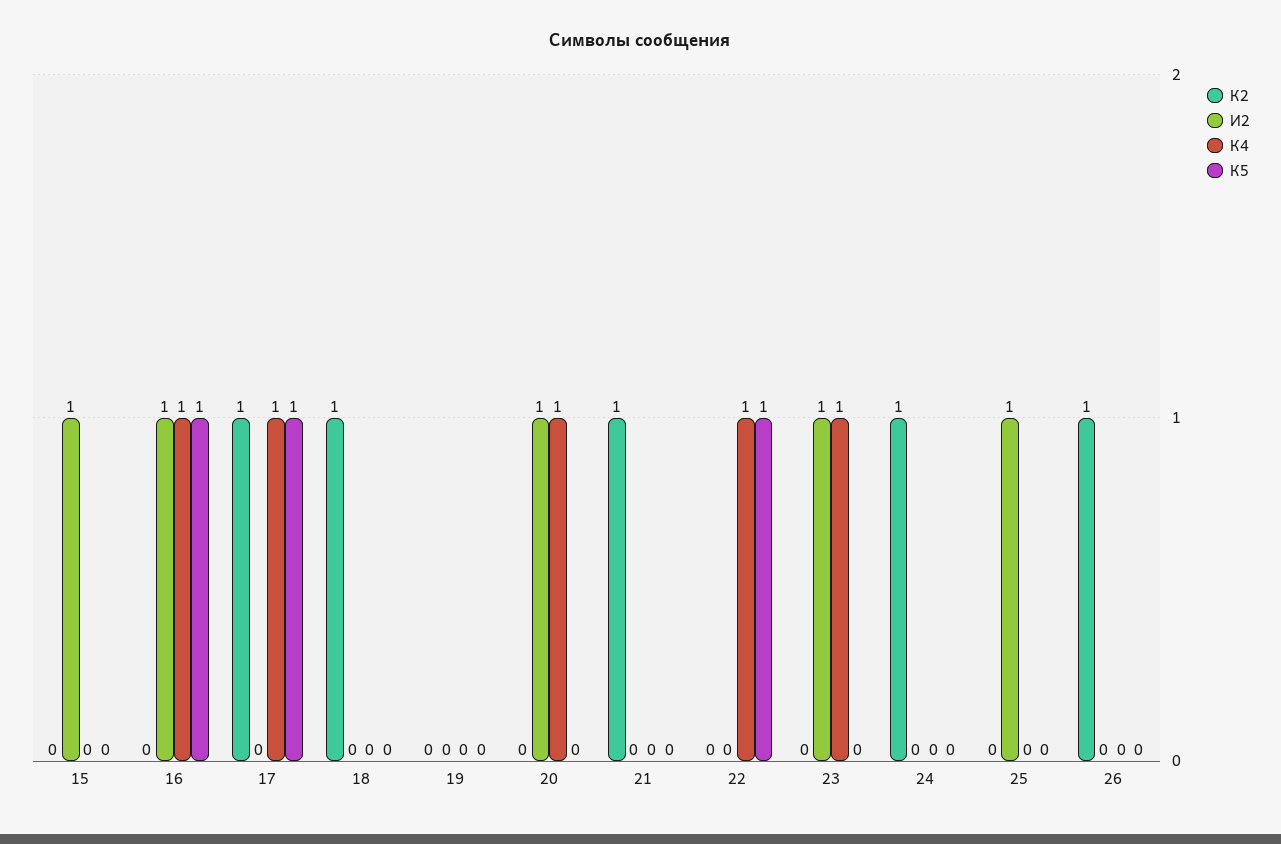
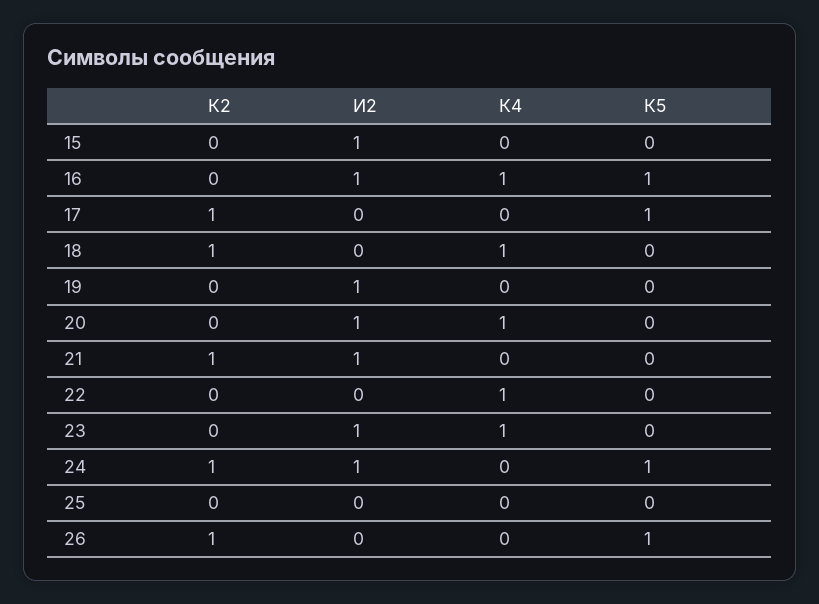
К4, 17: 1 -> 0
К4, 18: 0 -> 1
И2, 19: 0 -> 1
И2, 21: 0 -> 1
К5, 22: 1 -> 0
И2, 24: 0 -> 1
К5, 24: 0 -> 1
И2, 25: 1 -> 0
К5, 26: 0 -> 1

